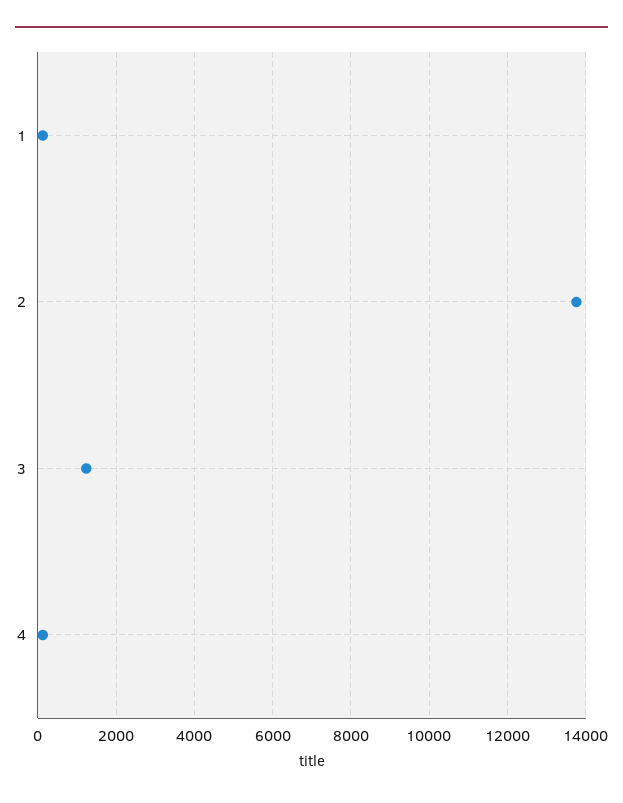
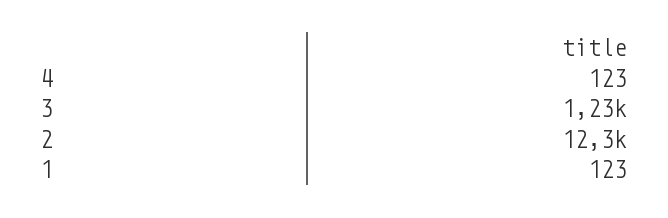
2: 13800 -> 12300

